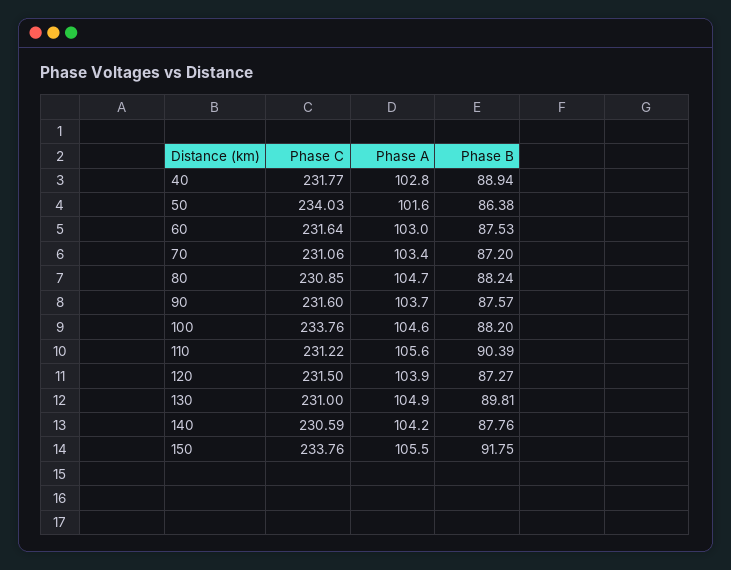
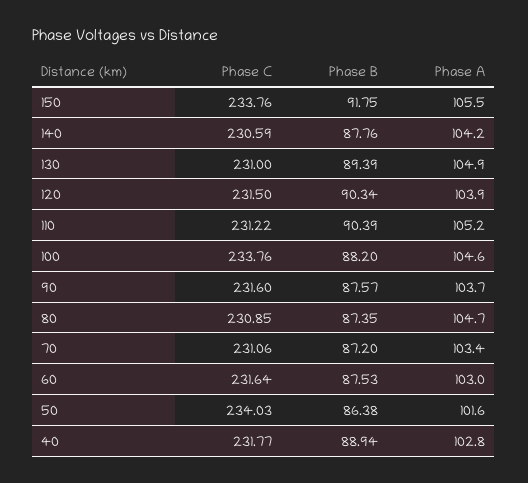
Phase B, 80: 88.24 -> 87.35
Phase A, 110: 105.6 -> 105.2
Phase B, 120: 87.27 -> 90.34
Phase B, 130: 89.81 -> 89.39

